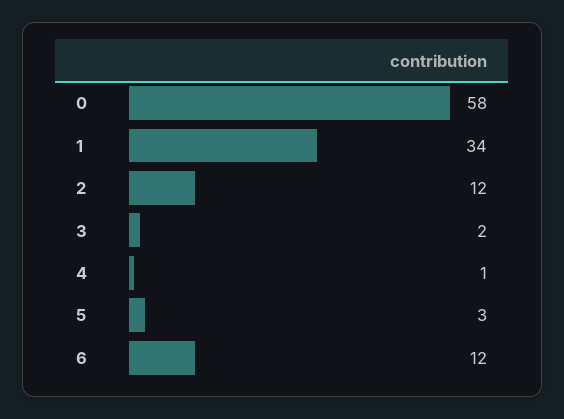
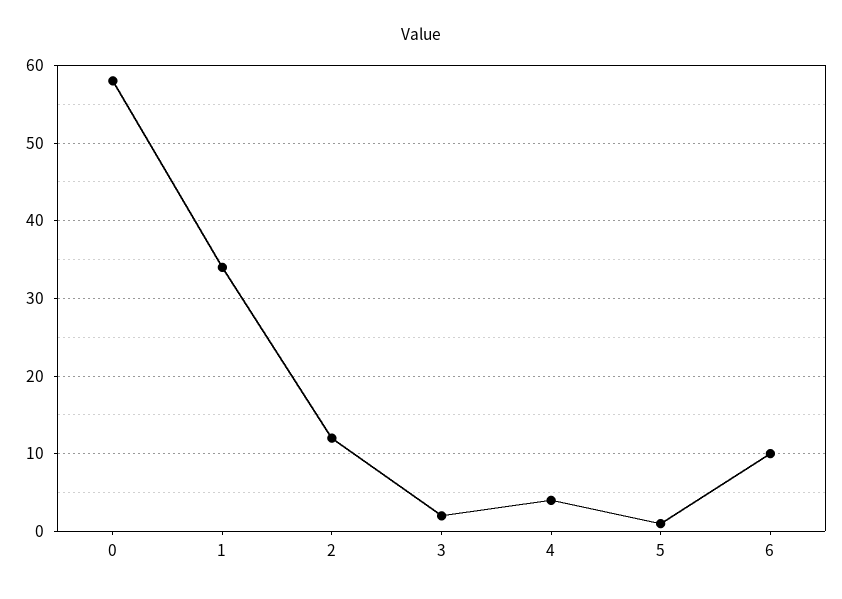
4: 1 -> 4
5: 3 -> 1
6: 12 -> 10

